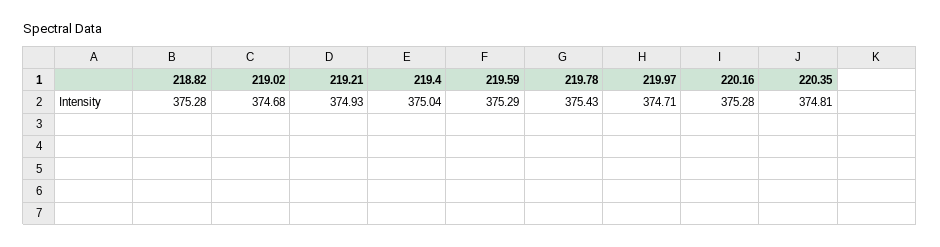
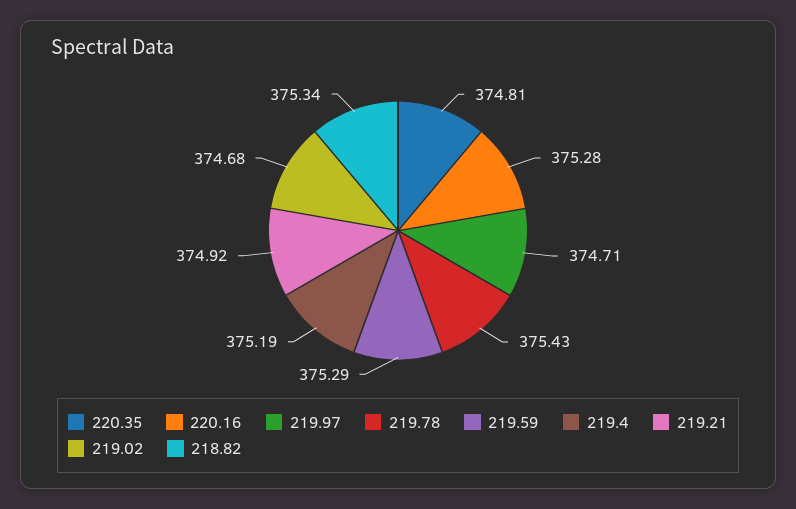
218.82: 375.28 -> 375.34
219.21: 374.93 -> 374.92
219.4: 375.04 -> 375.19

